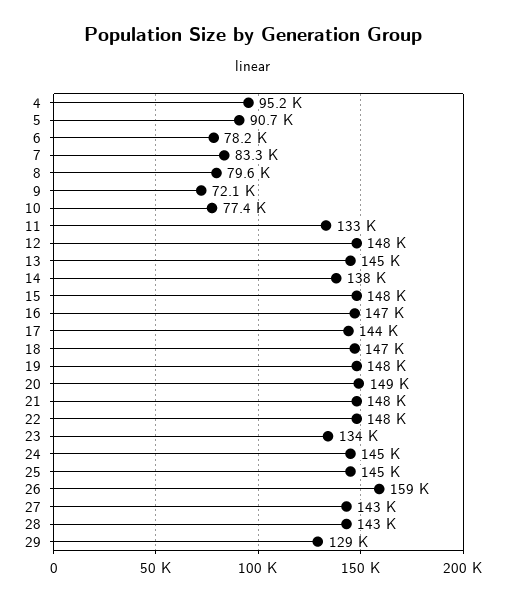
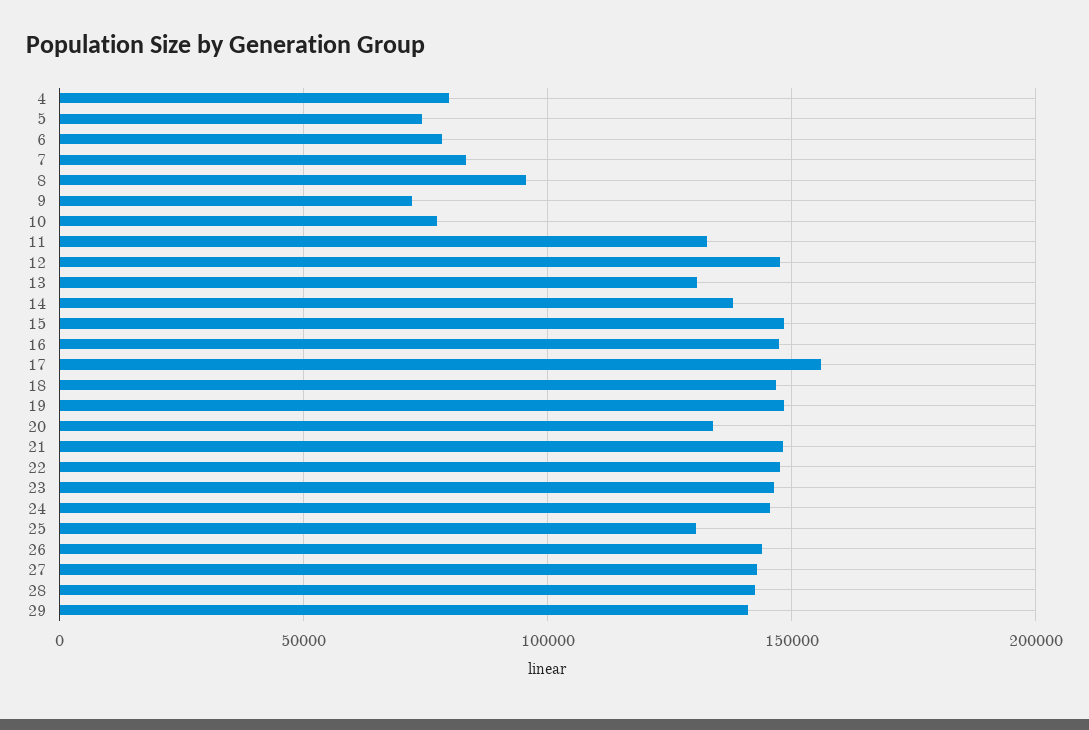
4: 95200 -> 80000
5: 90700 -> 75000
8: 79600 -> 95000
13: 145000 -> 130000
17: 144000 -> 155000
20: 149000 -> 135000
23: 134000 -> 145000
25: 145000 -> 130000
26: 159000 -> 145000
29: 129000 -> 140000

